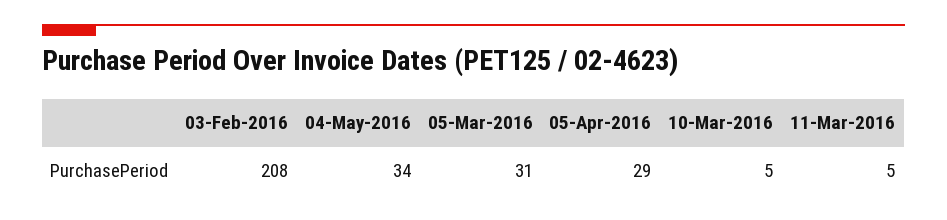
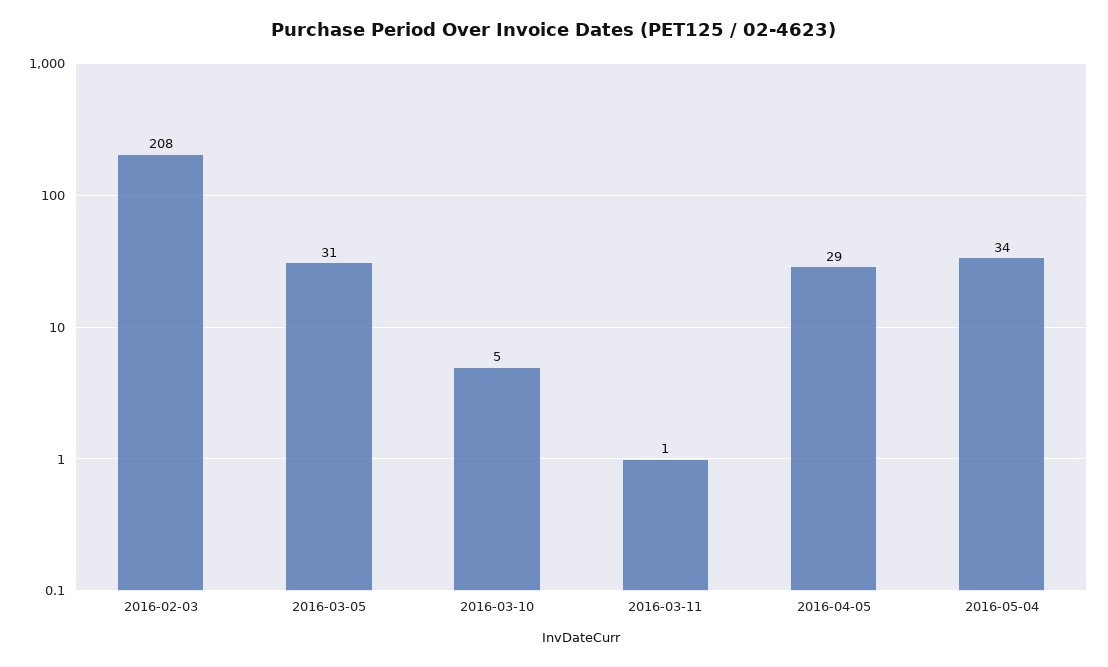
11-Mar-2016: 5 -> 1

